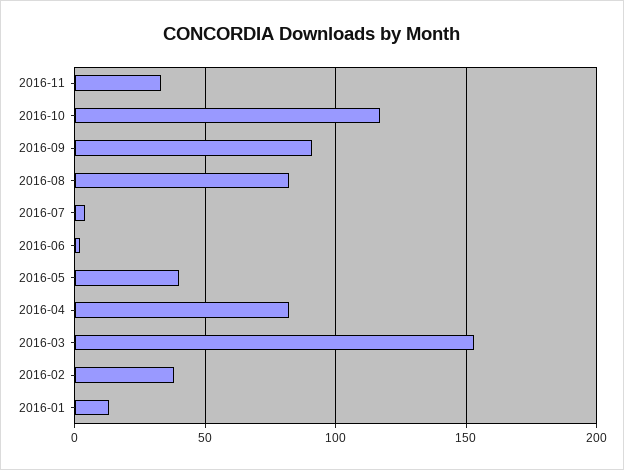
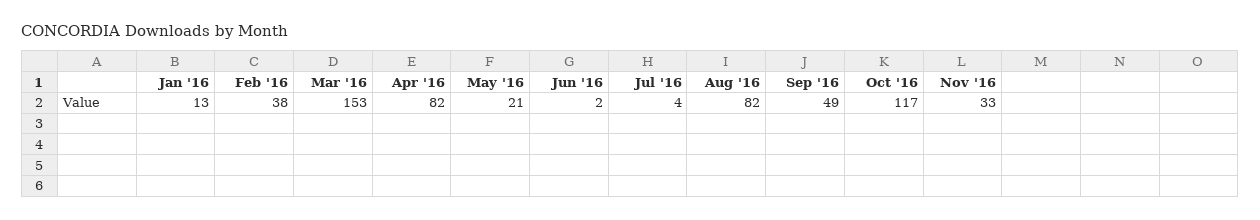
2016-09: 90 -> 49
2016-05: 40 -> 21

